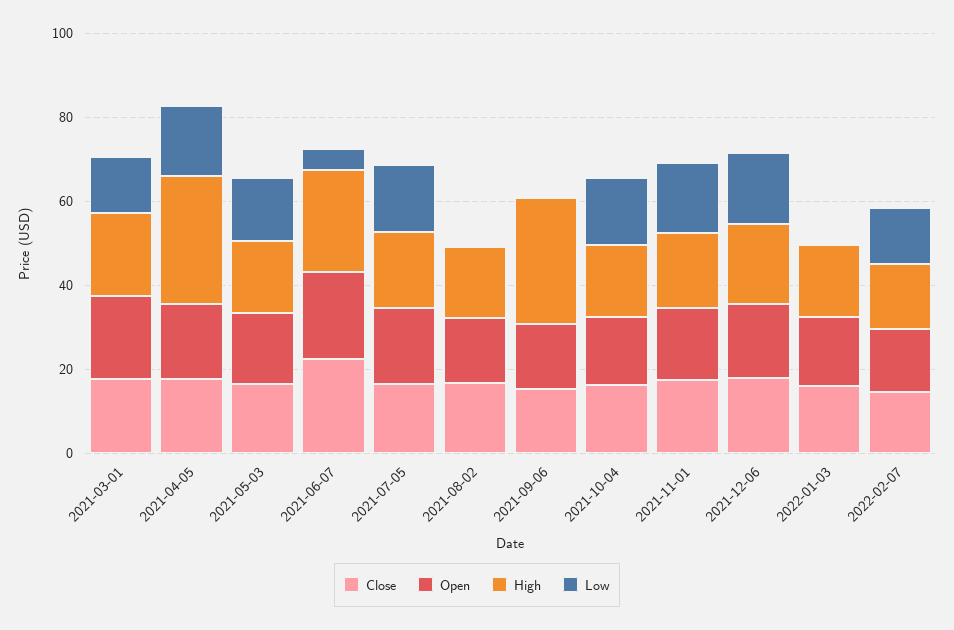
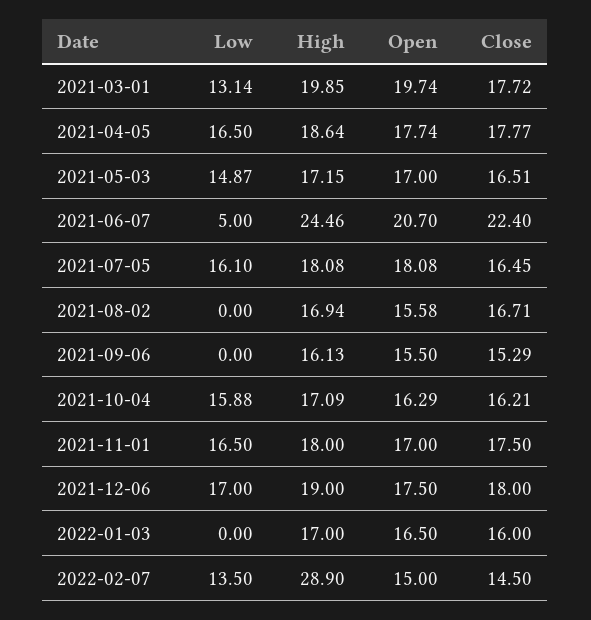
High, 2021-04-05: 30 -> 18.64
High, 2021-09-06: 30 -> 16.13
High, 2022-02-07: 15 -> 28.9

